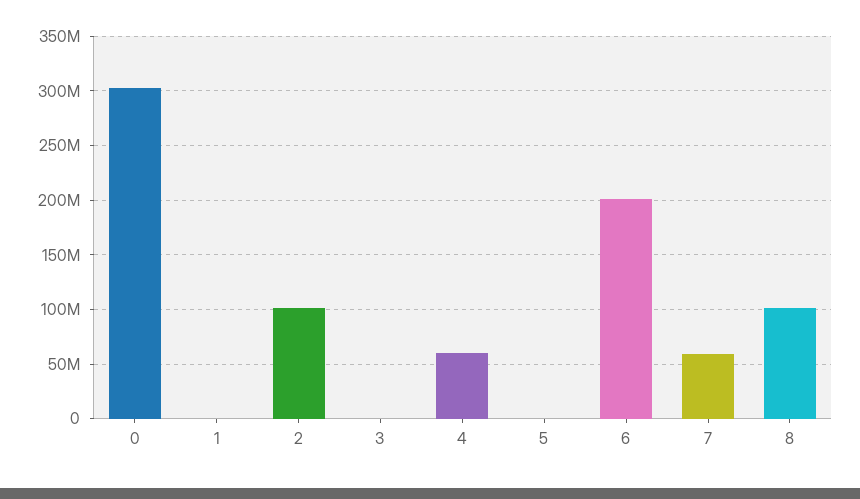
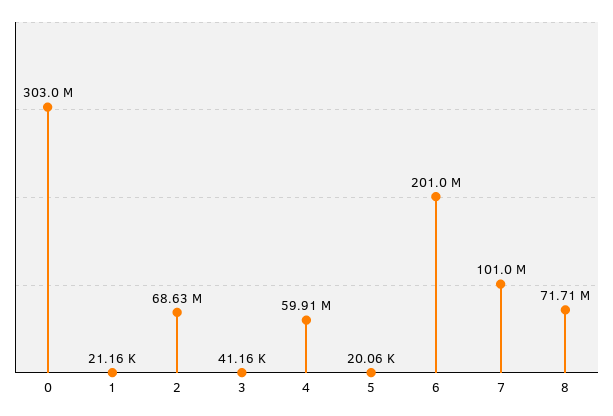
2: 100000000 -> 68630000
7: 60000000 -> 101000000
8: 100000000 -> 71710000

